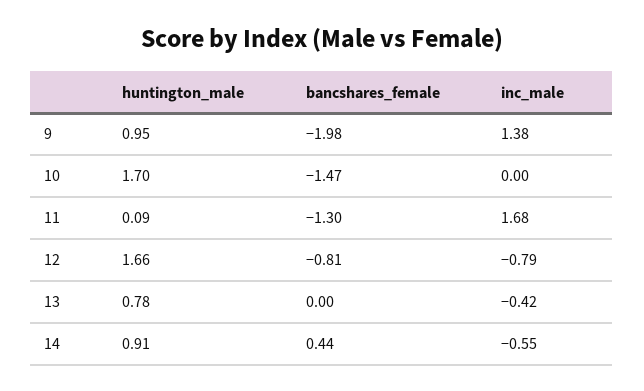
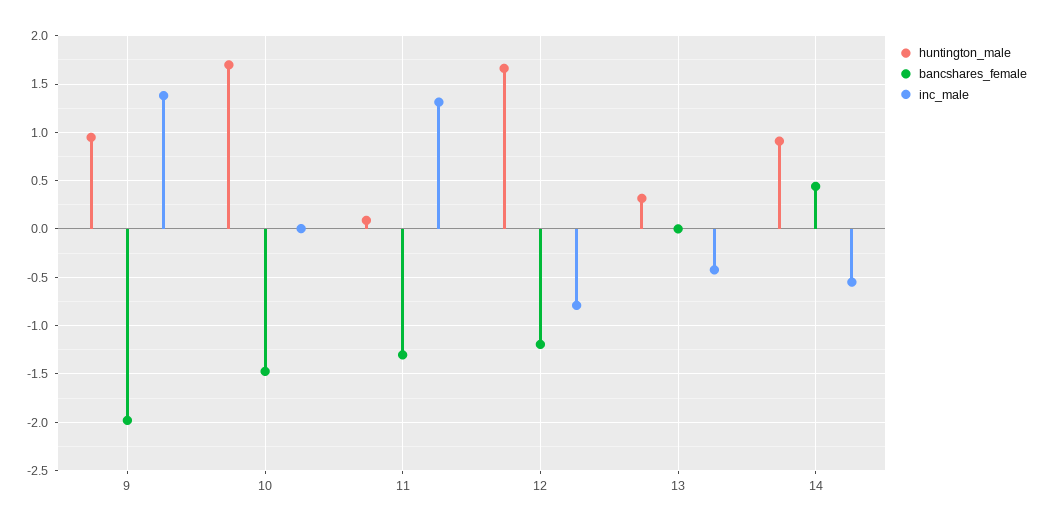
inc_male, 11: 1.68 -> 1.3
bancshares_female, 12: -0.81 -> -1.2
huntington_male, 13: 0.78 -> 0.3

